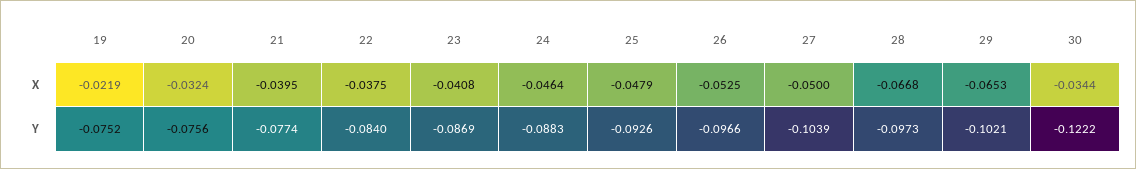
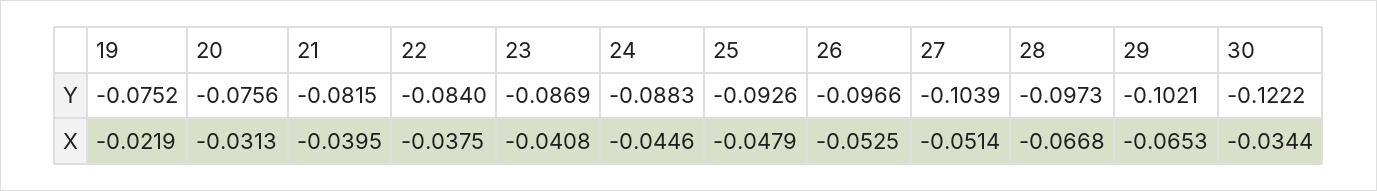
20, X: -0.0324 -> -0.0313
24, X: -0.0464 -> -0.0446
27, X: -0.05 -> -0.0514
21, Y: -0.0774 -> -0.0815

